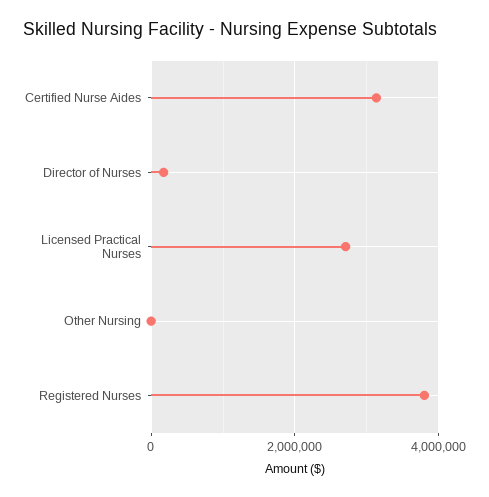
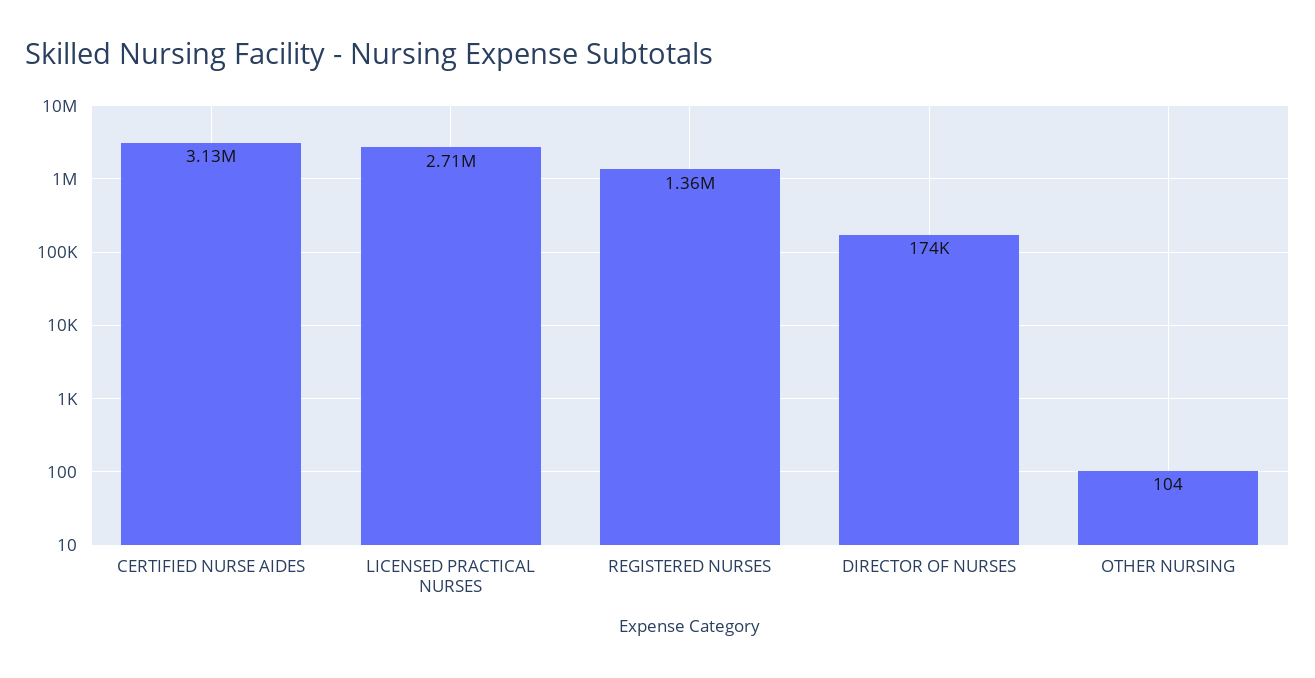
Registered Nurses: 3800000 -> 1360000

